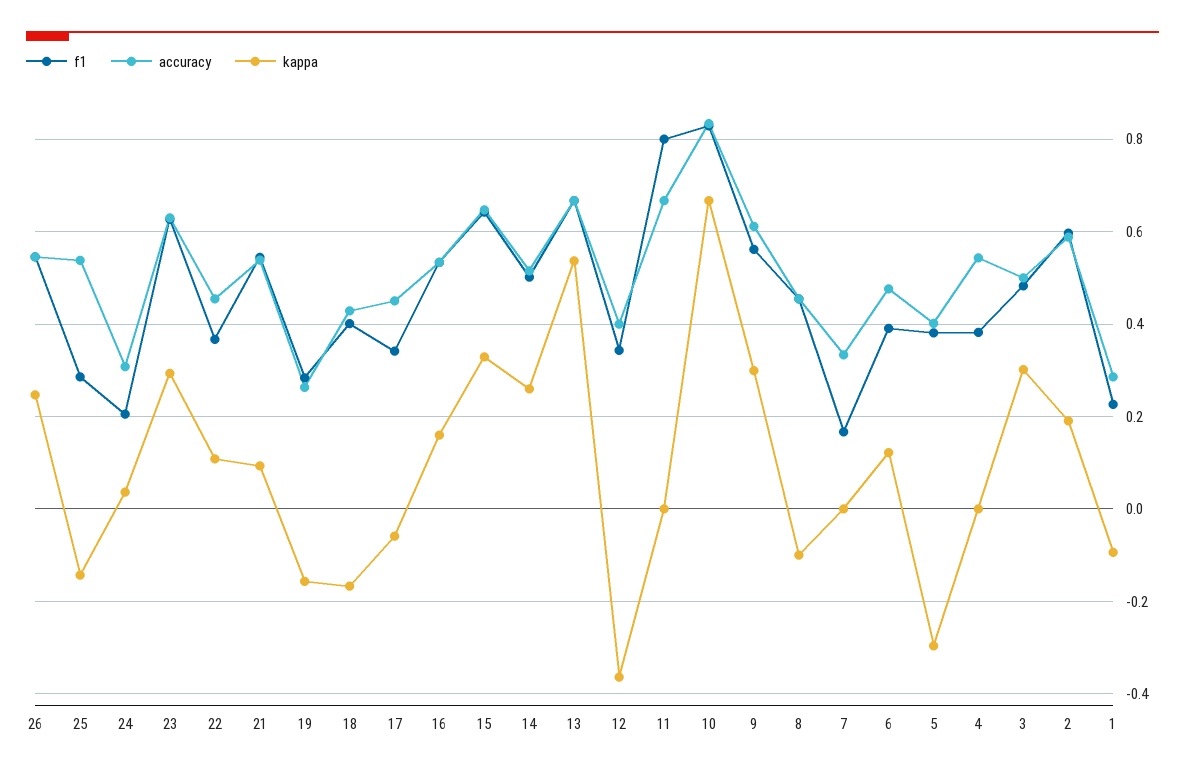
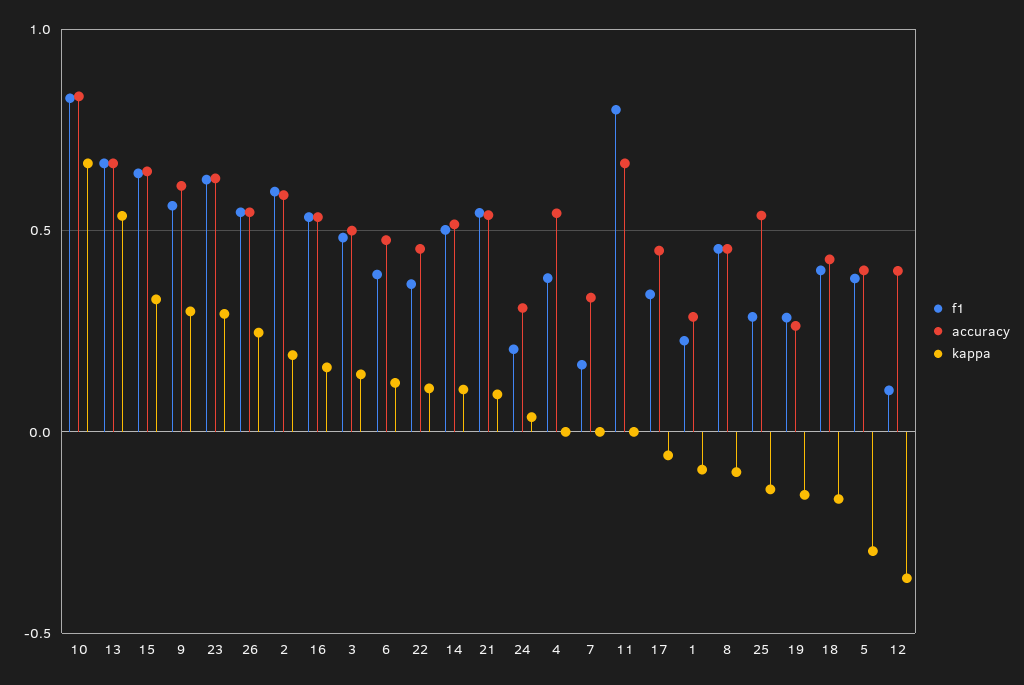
kappa, 14: 0.26 -> 0.1
f1, 12: 0.34 -> 0.1
kappa, 3: 0.3 -> 0.15

